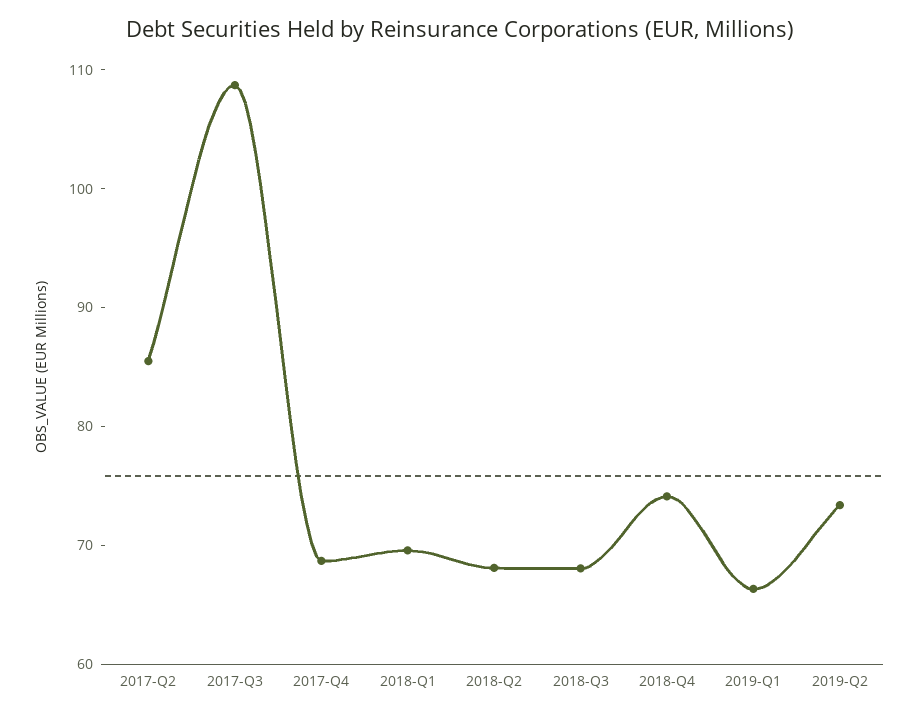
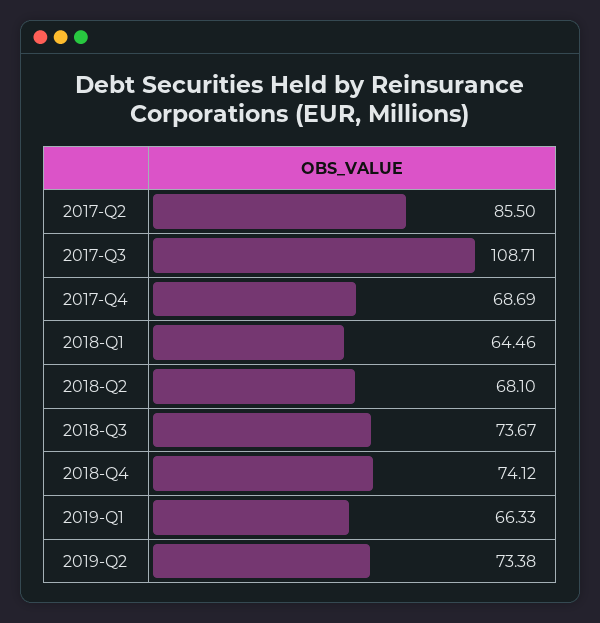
2018-Q1: 70 -> 64.46
2018-Q3: 68 -> 73.67

